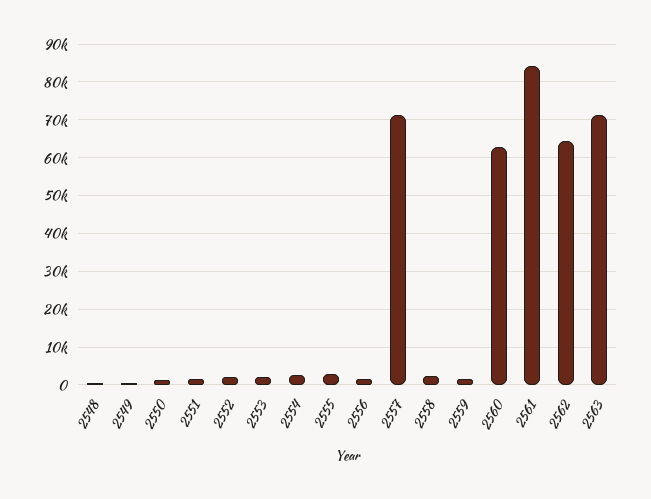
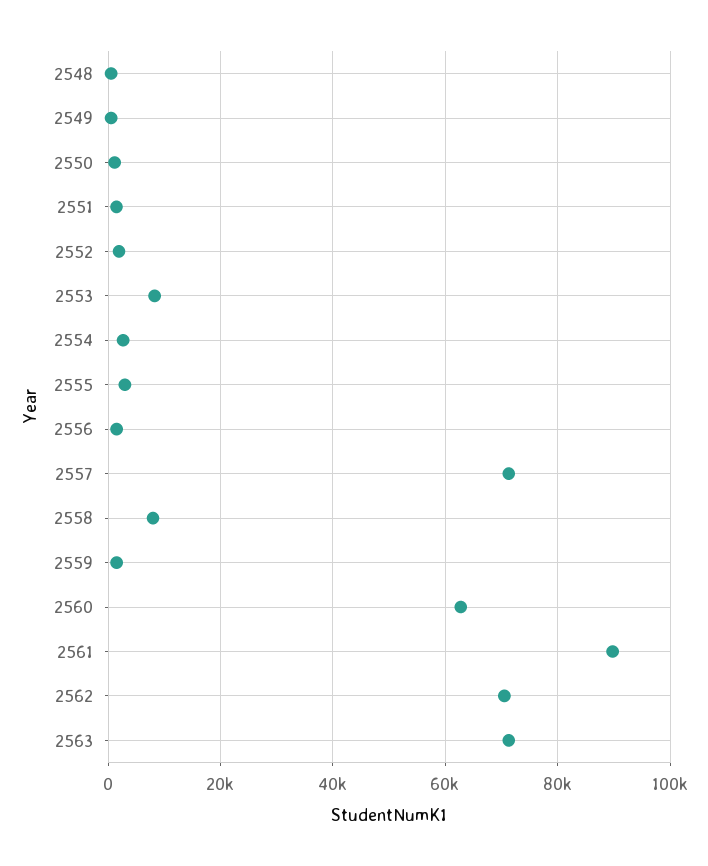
2553: 2000 -> 8000
2558: 2000 -> 8000
2561: 84000 -> 90000
2562: 64000 -> 70000

